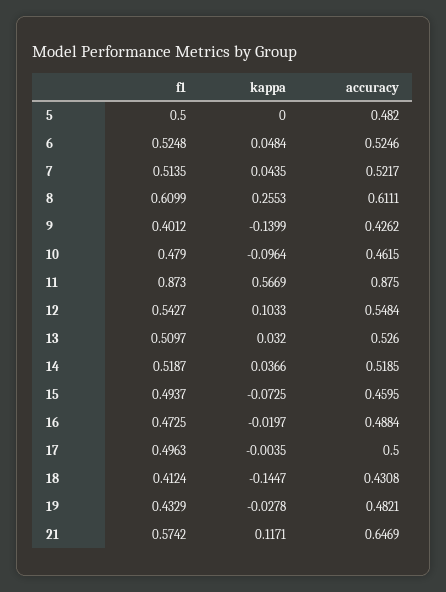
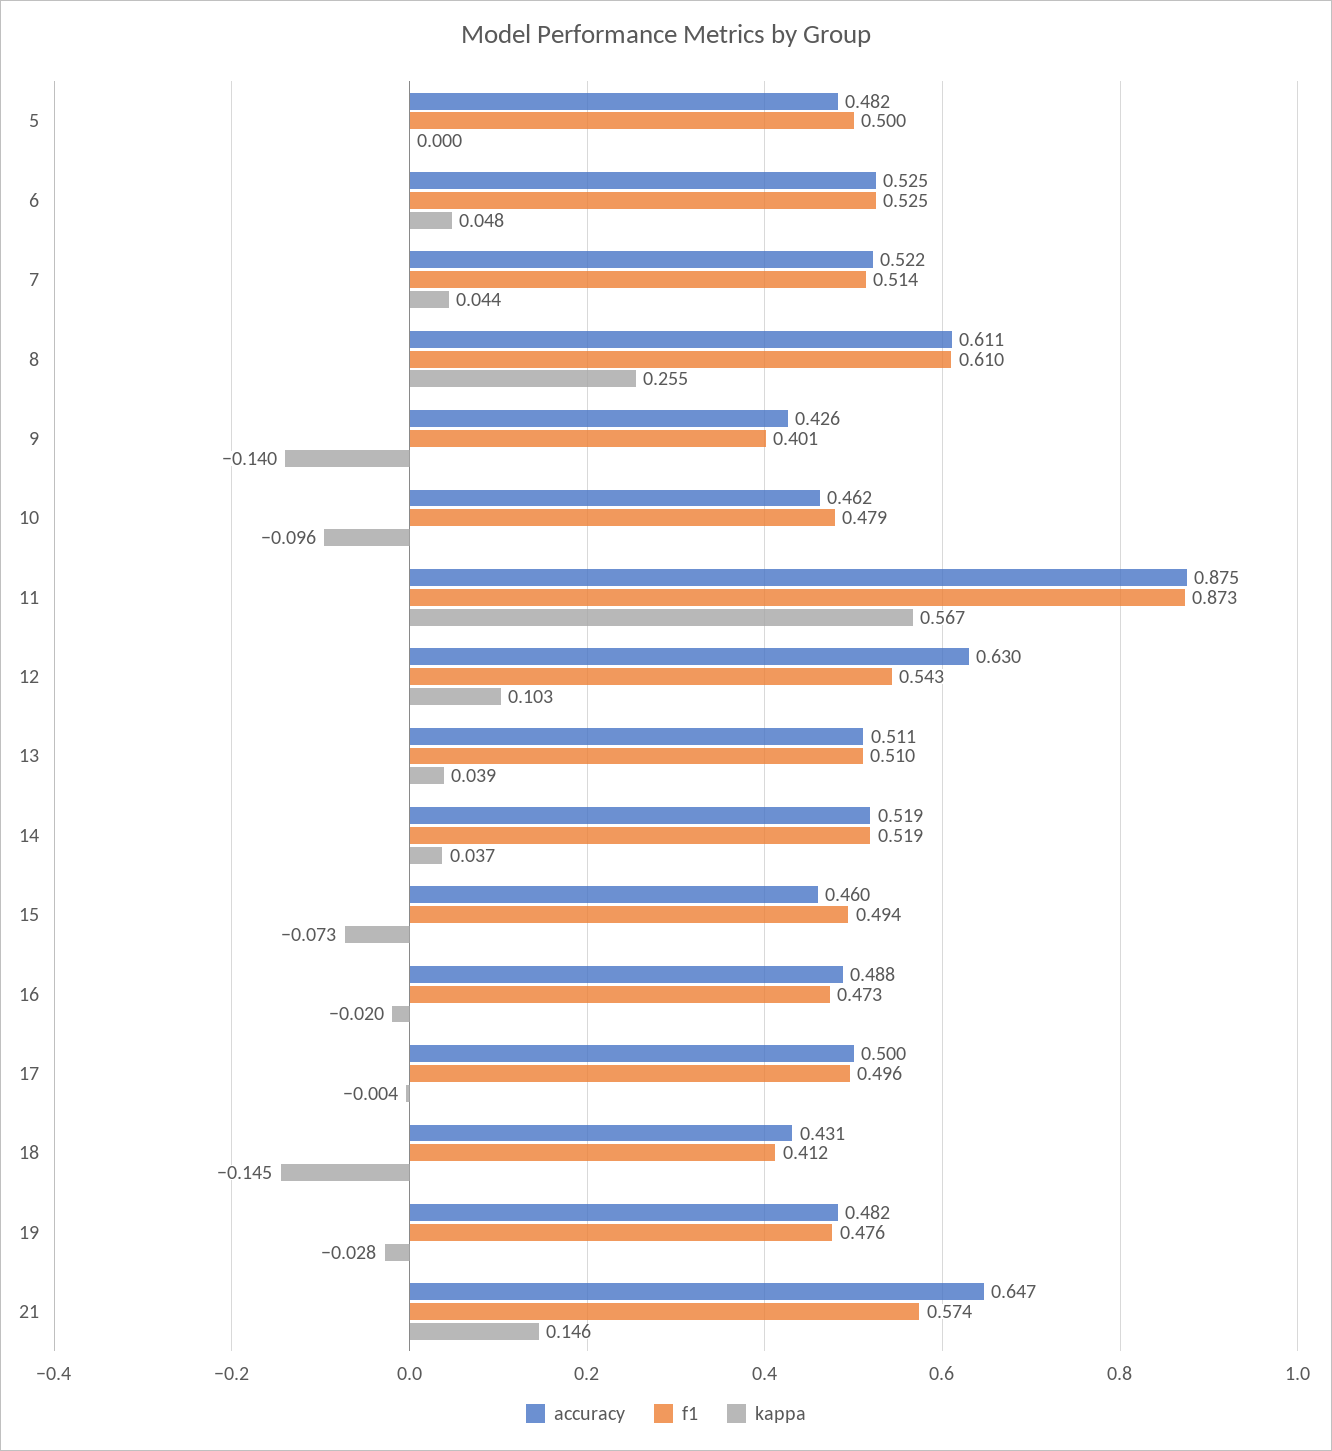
accuracy, 12: 0.5484 -> 0.63
kappa, 13: 0.032 -> 0.039
accuracy, 13: 0.526 -> 0.511
f1, 19: 0.4329 -> 0.476
kappa, 21: 0.1171 -> 0.146

